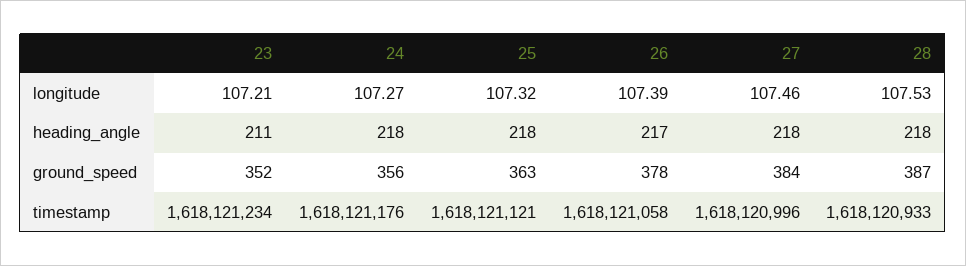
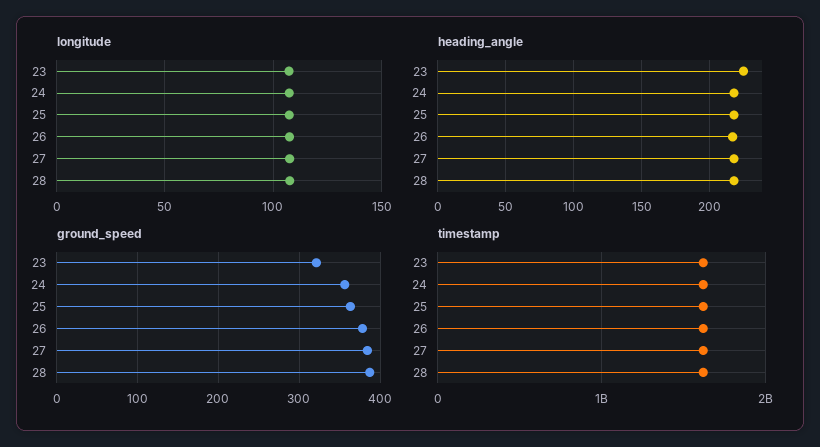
heading_angle, 23: 211 -> 225
ground_speed, 23: 352 -> 320

